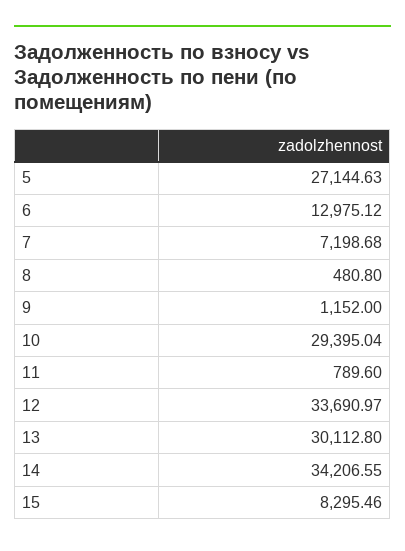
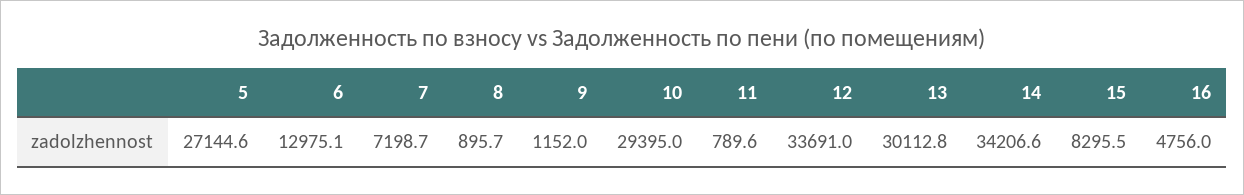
8: 480.8 -> 895.7
16: none -> 4756

